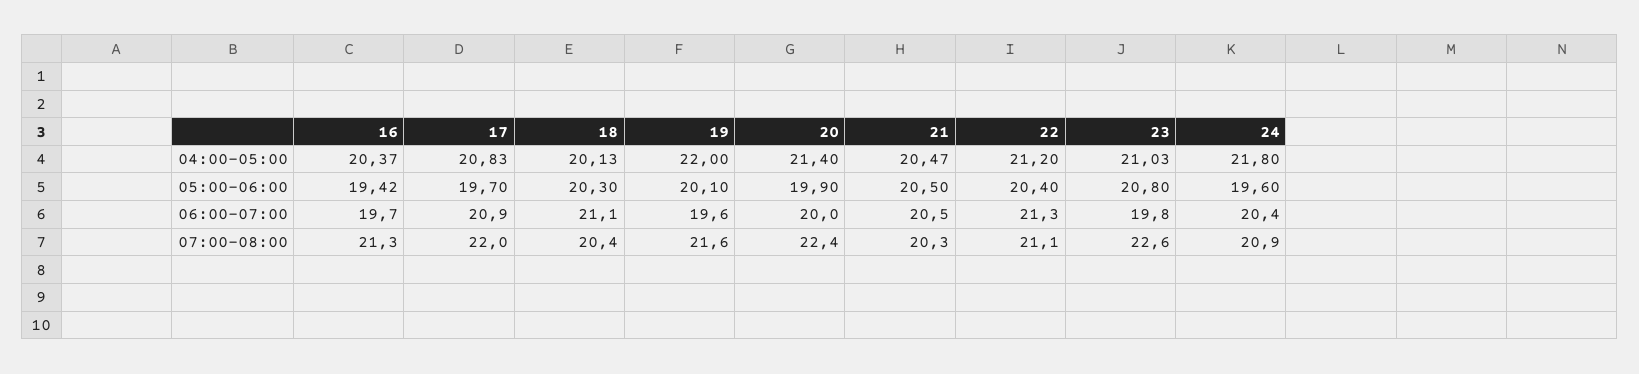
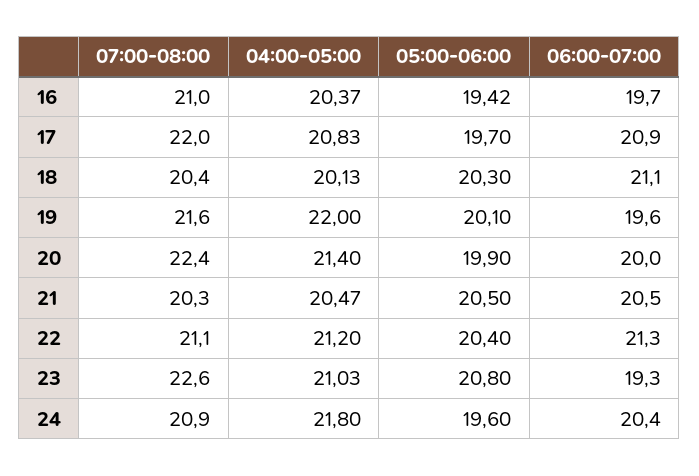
23, 06:00-07:00: 19.8 -> 19.3
16, 07:00-08:00: 21.3 -> 21

